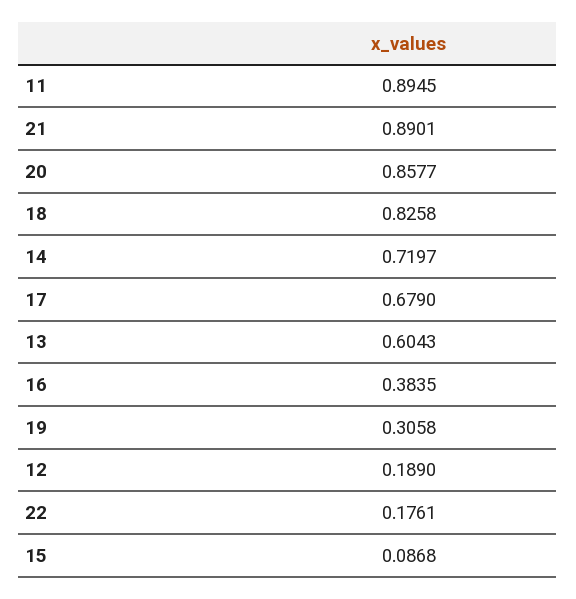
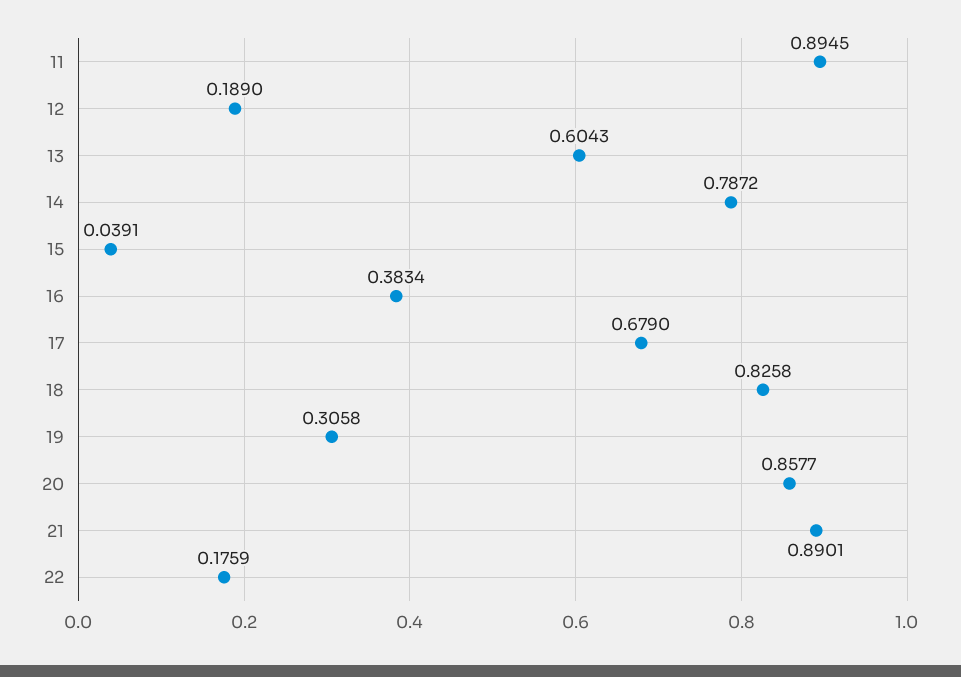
14: 0.7197 -> 0.7872
16: 0.3835 -> 0.3834
22: 0.1761 -> 0.1759
15: 0.0868 -> 0.0391

